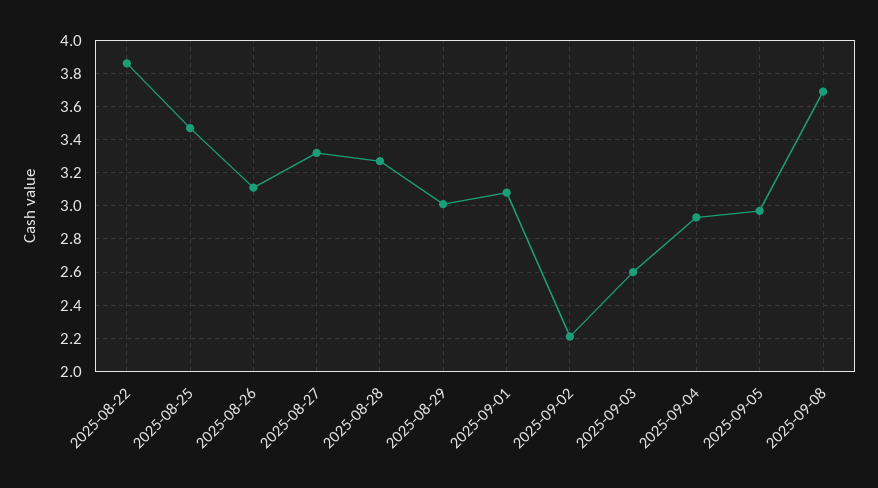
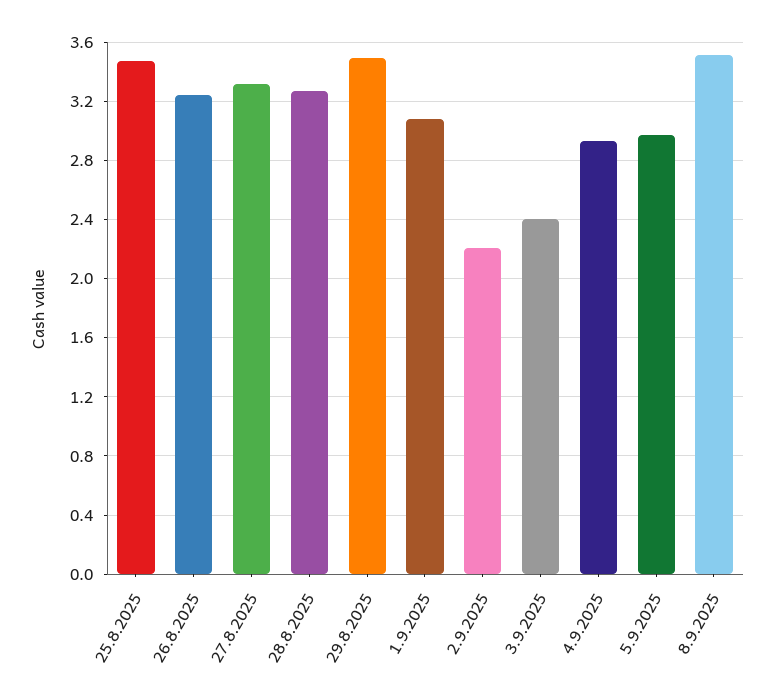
2025-08-22: 3.85 -> none
2025-08-26: 3.1 -> 3.25
2025-08-29: 3 -> 3.5
2025-09-03: 2.6 -> 2.4
2025-09-08: 3.7 -> 3.5

